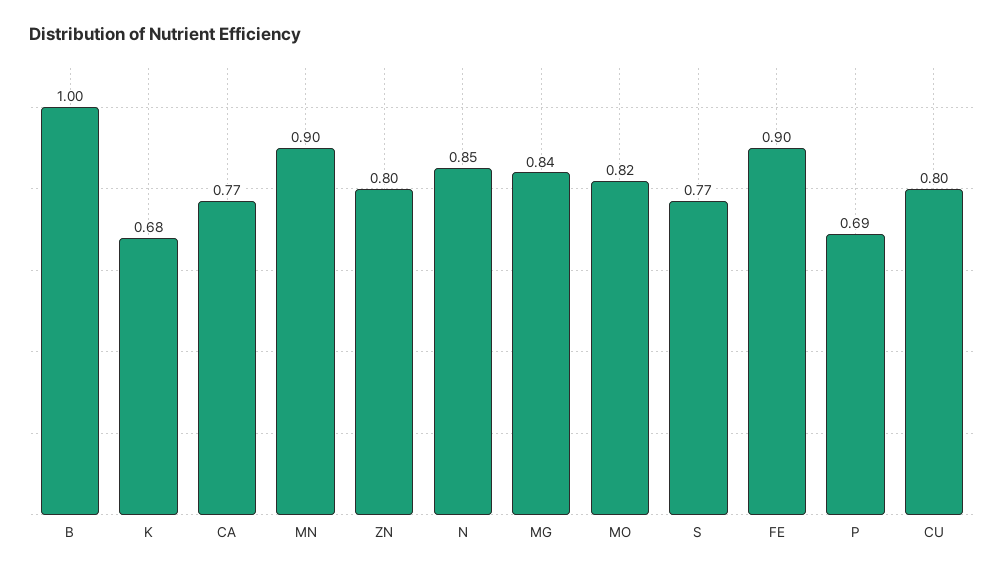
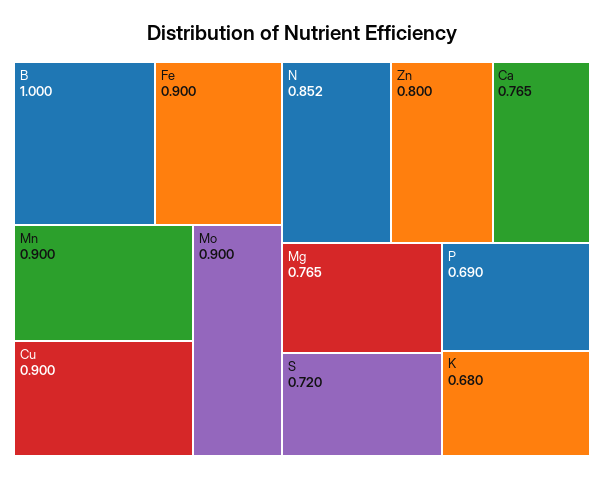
MG: 0.84 -> 0.765
MO: 0.82 -> 0.9
S: 0.77 -> 0.72
CU: 0.8 -> 0.9

